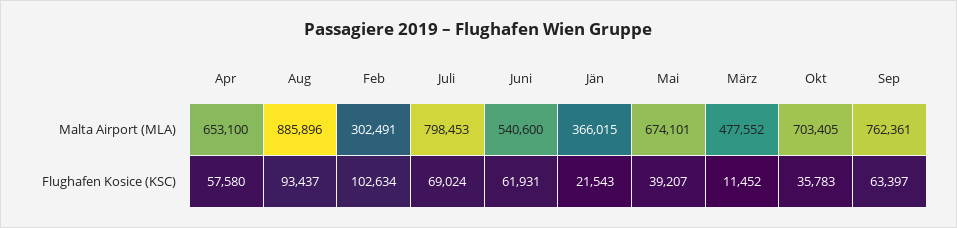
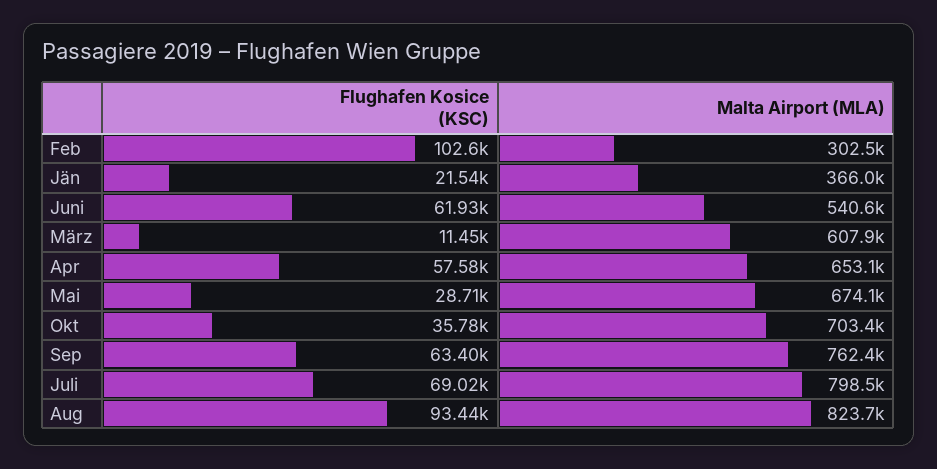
Aug, Malta Airport (MLA): 885896 -> 823700
März, Malta Airport (MLA): 477552 -> 607900
Mai, Flughafen Kosice (KSC): 39207 -> 28710

